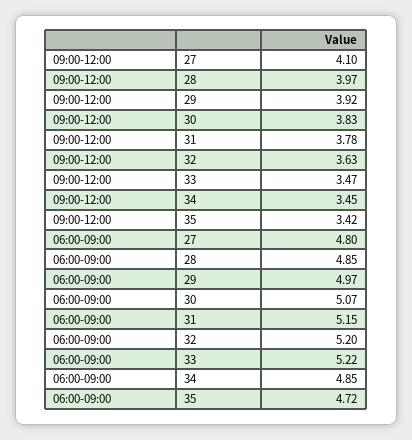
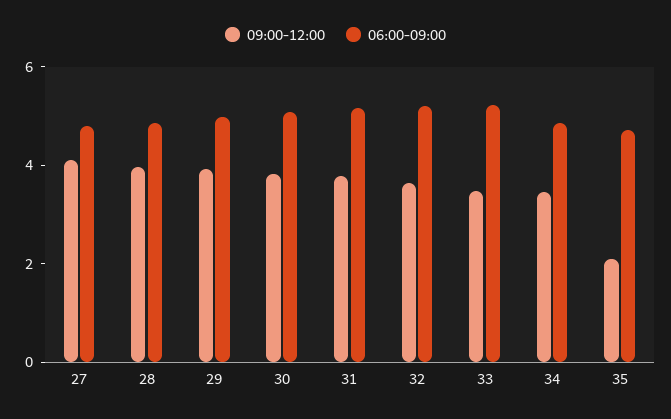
09:00-12:00, 35: 3.42 -> 2

